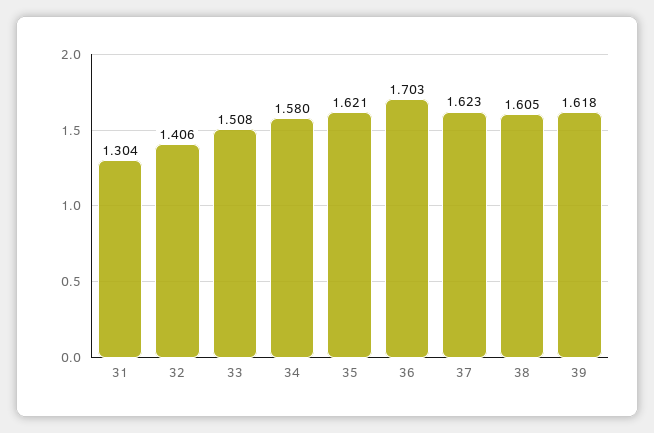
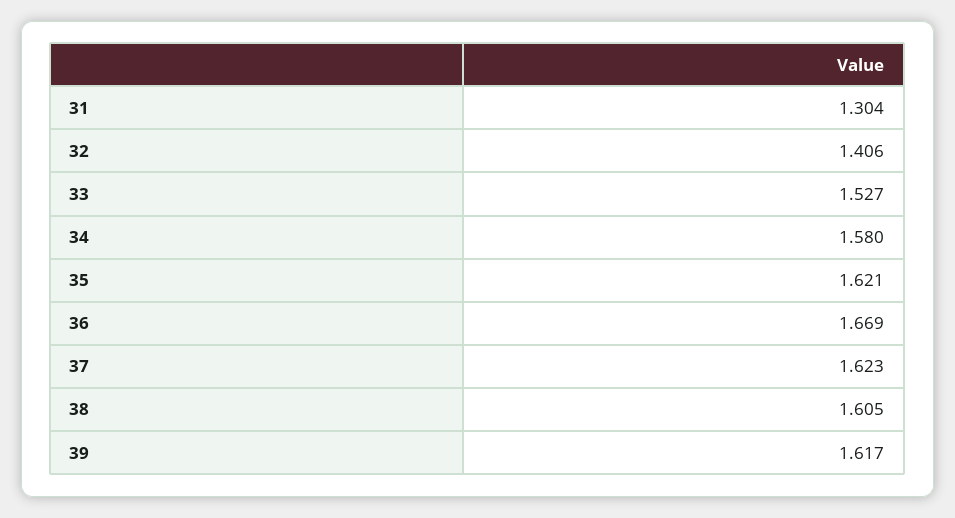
33: 1.508 -> 1.527
36: 1.703 -> 1.669
39: 1.618 -> 1.617

